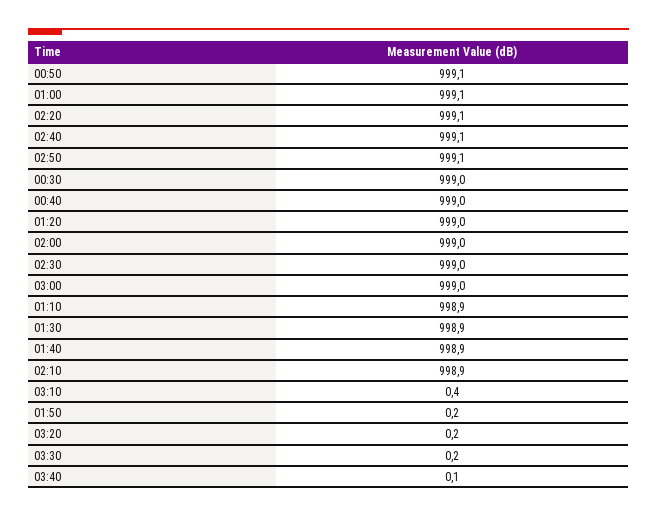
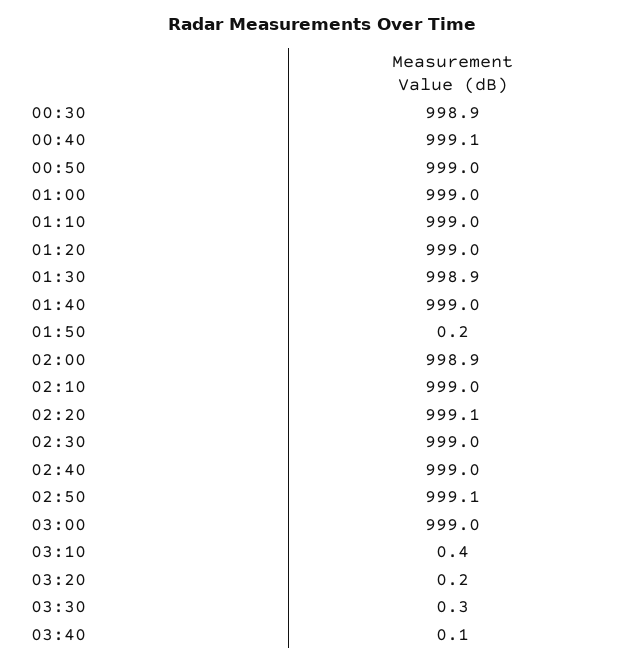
00:50: 999.1 -> 999
01:00: 999.1 -> 999
02:40: 999.1 -> 999
00:30: 999 -> 998.9
00:40: 999 -> 999.1
02:00: 999 -> 998.9
01:10: 998.9 -> 999
01:40: 998.9 -> 999
02:10: 998.9 -> 999
03:30: 0.2 -> 0.3

